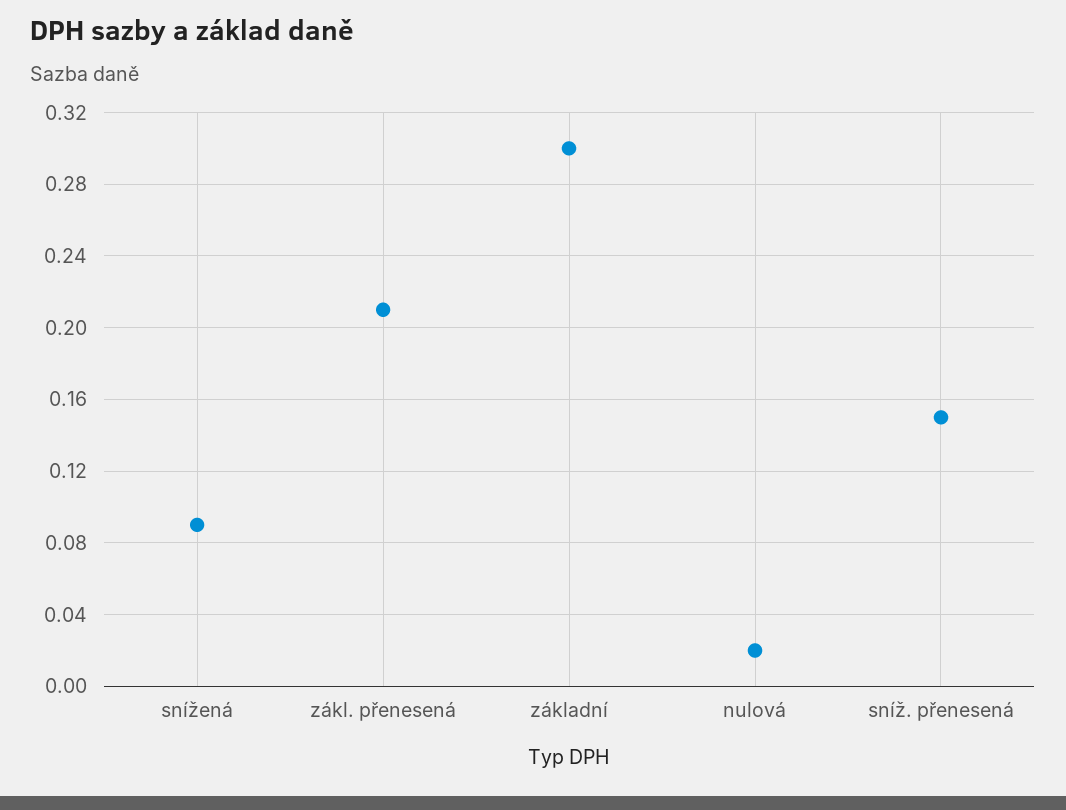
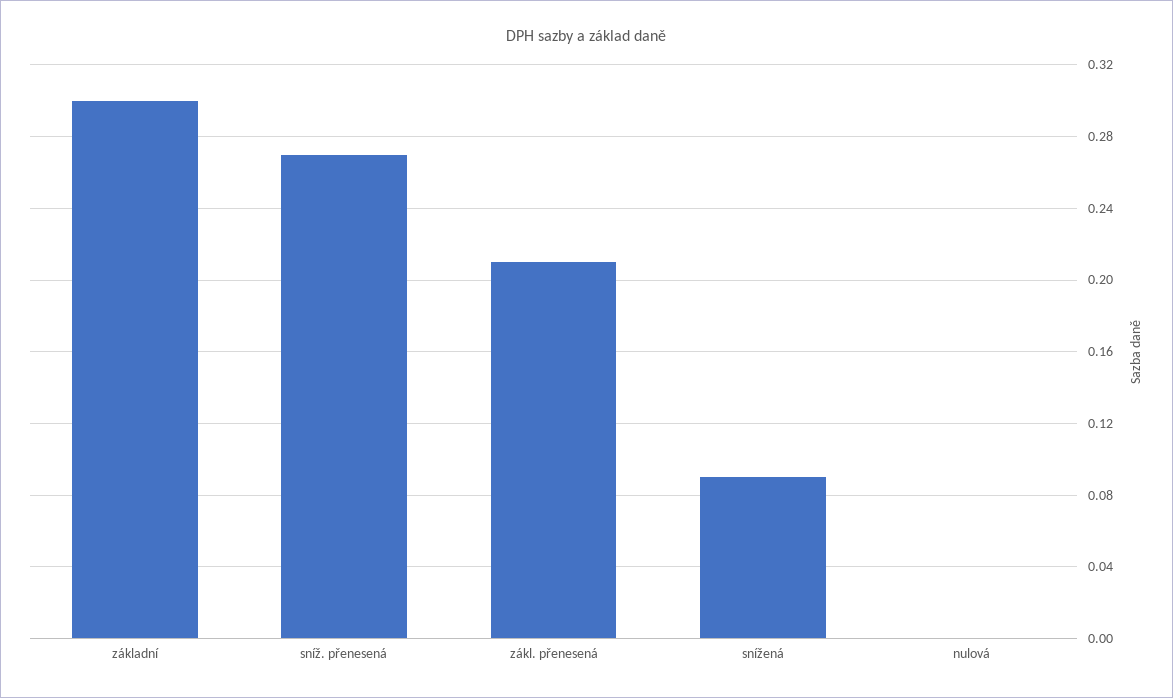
nulová: 0.02 -> 0
sníž. přenesená: 0.15 -> 0.27

